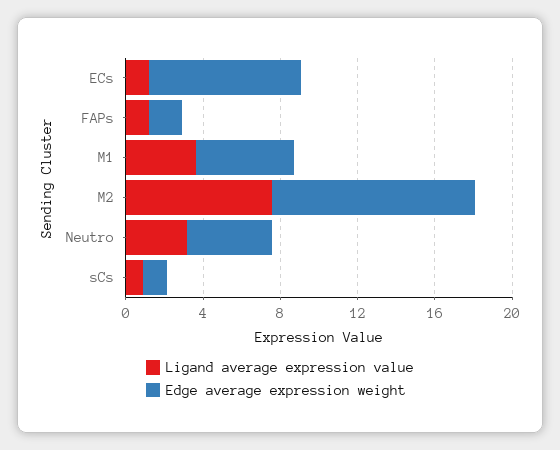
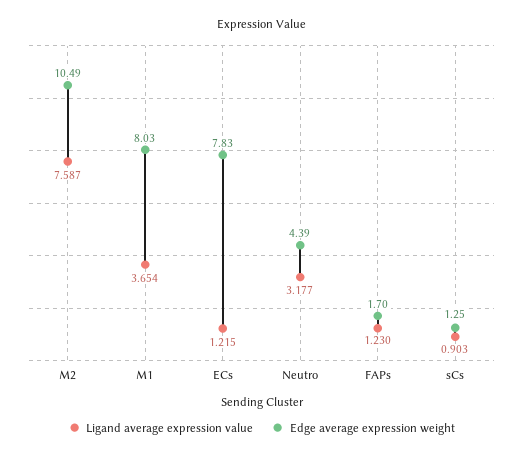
Edge average expression weight, M1: 5 -> 8.03

